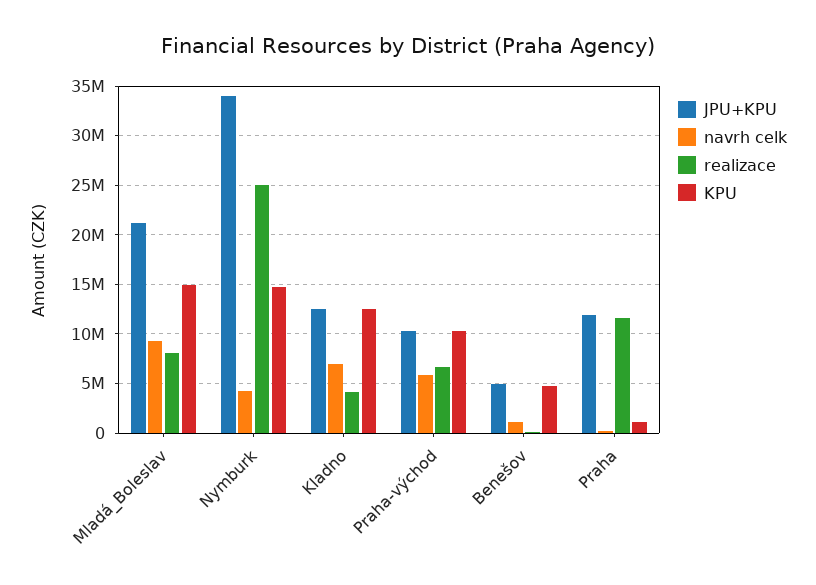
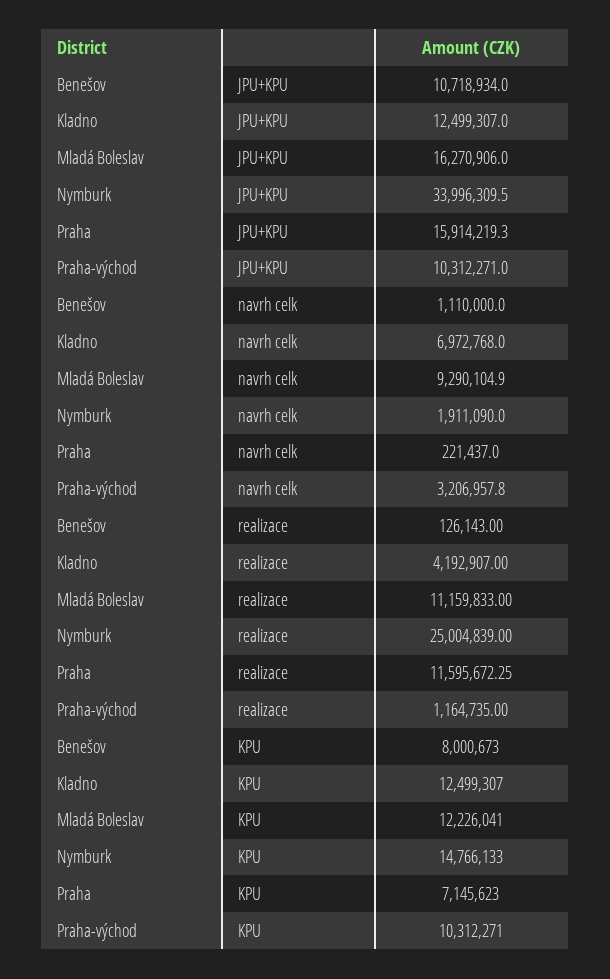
JPU+KPU, Mladá_Boleslav: 21000000 -> 16270906
realizace, Mladá_Boleslav: 8000000 -> 11159833
KPU, Mladá_Boleslav: 15000000 -> 12226041
navrh celk, Nymburk: 4000000 -> 1911090
navrh celk, Praha-východ: 6000000 -> 3206957.8
realizace, Praha-východ: 7000000 -> 1164735
JPU+KPU, Benešov: 5000000 -> 10718934
KPU, Benešov: 5000000 -> 8000673
JPU+KPU, Praha: 12000000 -> 15914219.3
KPU, Praha: 1000000 -> 7145623

